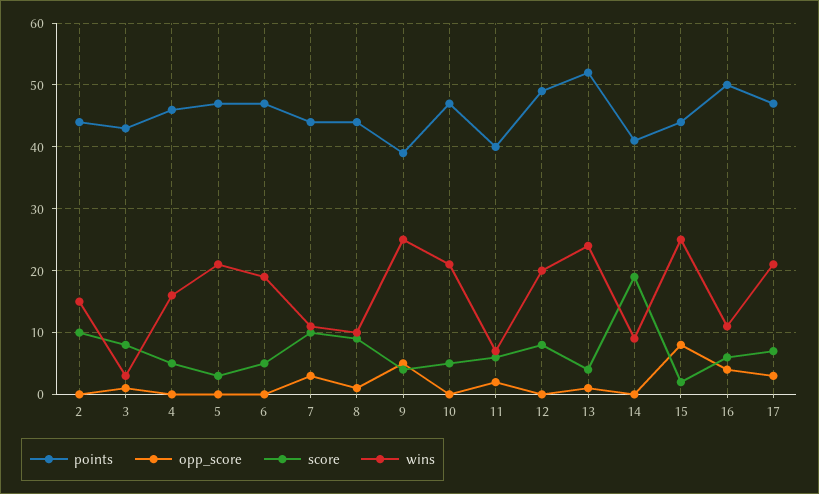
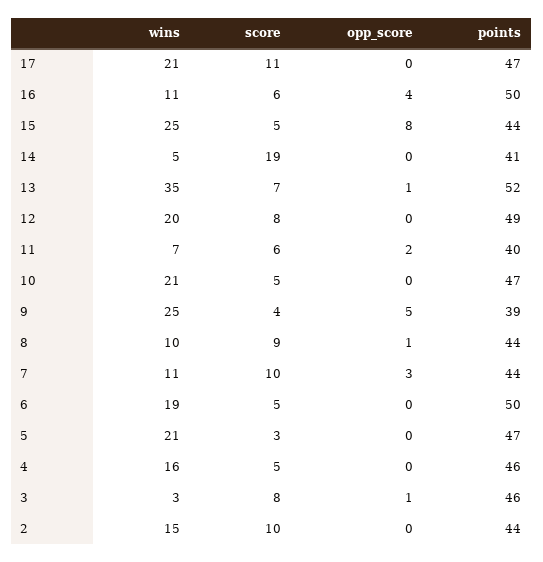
points, 3: 43 -> 46
points, 6: 47 -> 50
score, 13: 4 -> 7
wins, 13: 24 -> 35
wins, 14: 9 -> 5
score, 15: 2 -> 5
opp_score, 17: 3 -> 0
score, 17: 7 -> 11

